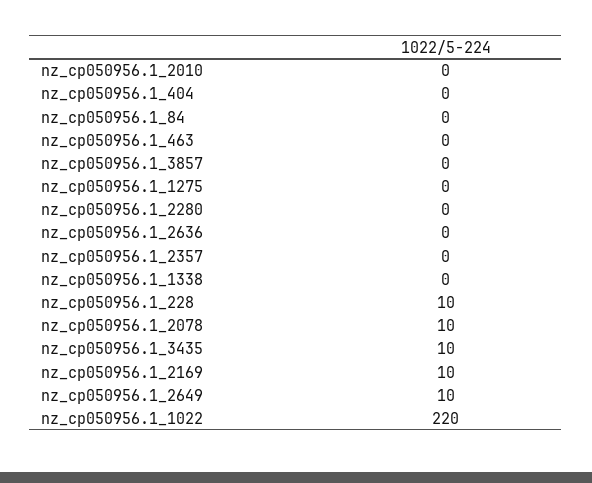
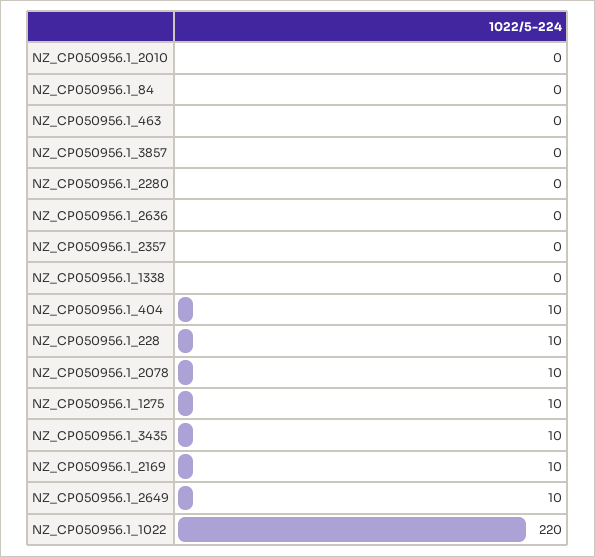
nz_cp050956.1_404: 0 -> 10
nz_cp050956.1_1275: 0 -> 10

